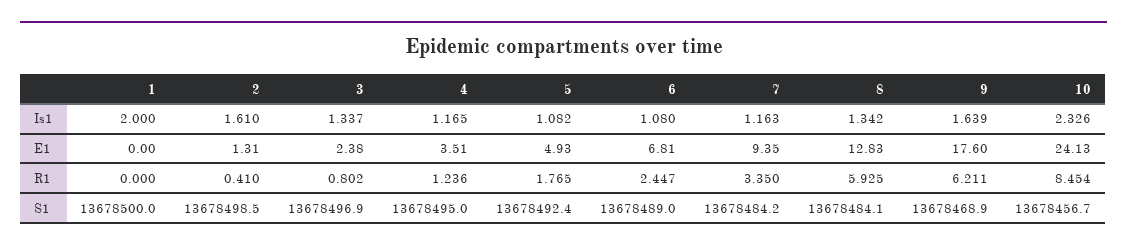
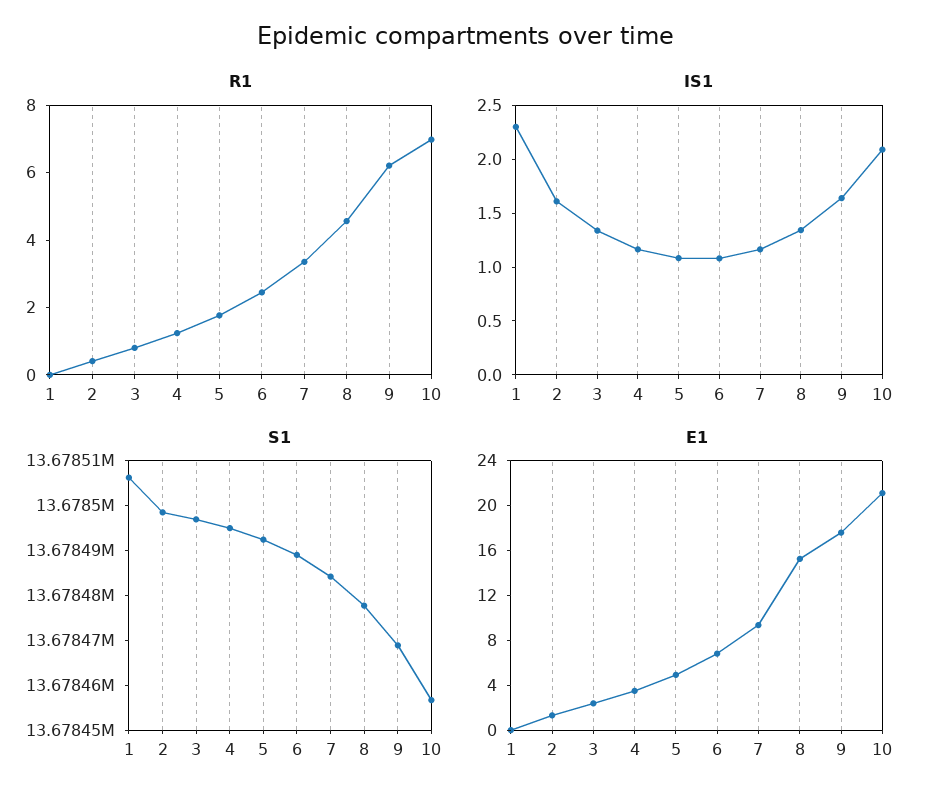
Is1, 1: 2 -> 2.3
Is1, 10: 2.326 -> 2.1
E1, 8: 12.83 -> 15
E1, 10: 24.13 -> 21
R1, 8: 5.925 -> 4.5
R1, 10: 8.454 -> 7
S1, 1: 13678500 -> 13678506
S1, 8: 13678484.1 -> 13678478

